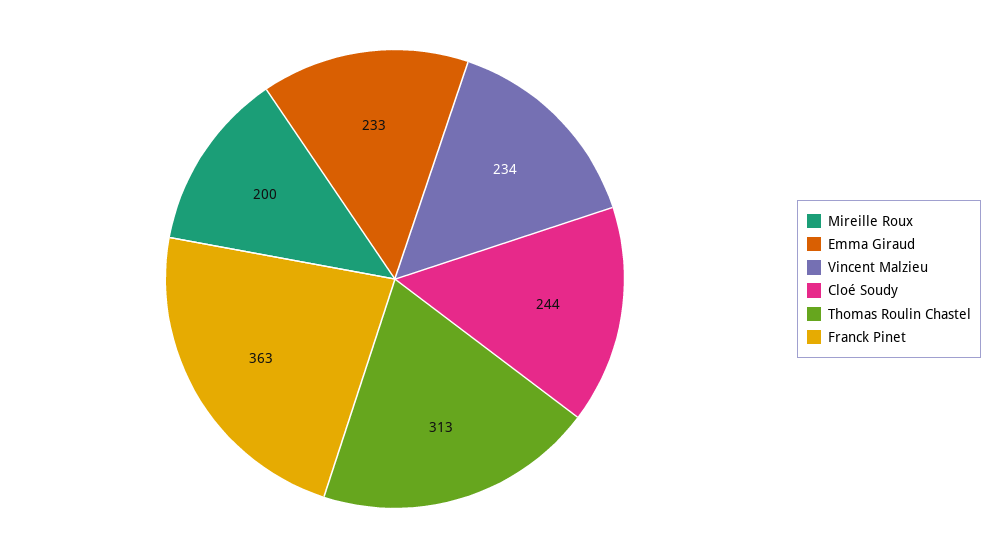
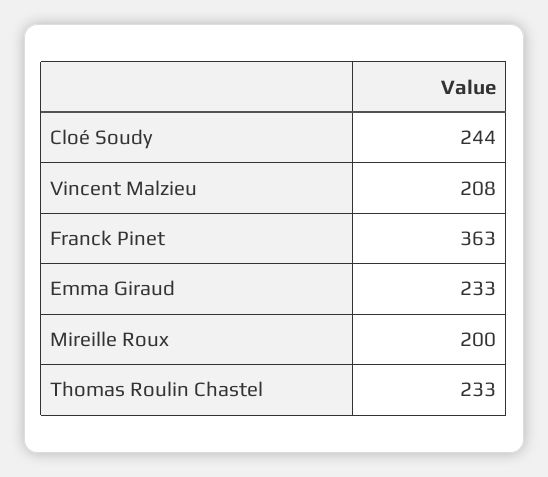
Vincent Malzieu: 234 -> 208
Thomas Roulin Chastel: 313 -> 233

